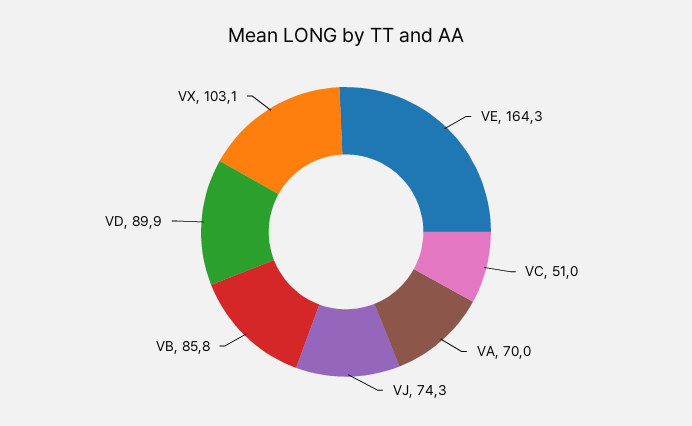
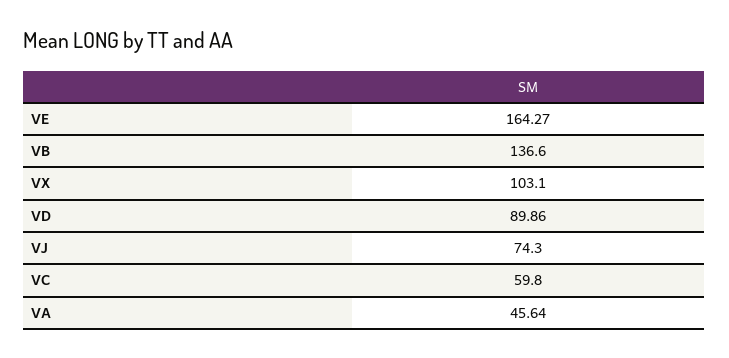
VC: 51 -> 59.8
VA: 70 -> 45.64
VB: 85.8 -> 136.6

